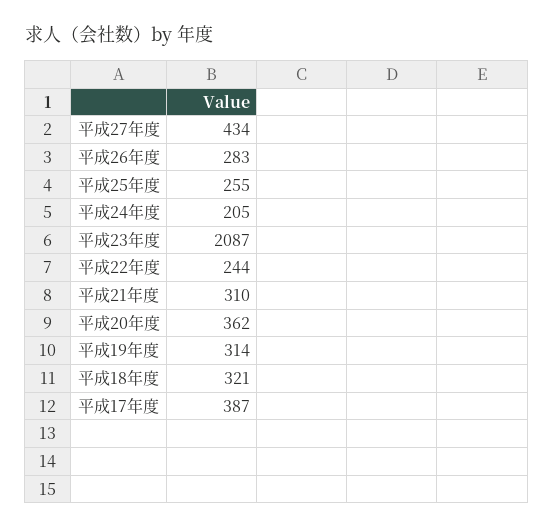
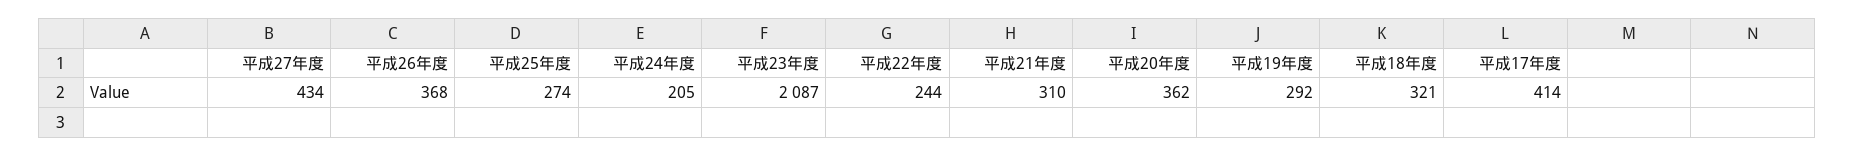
平成26年度: 283 -> 368
平成25年度: 255 -> 274
平成19年度: 314 -> 292
平成17年度: 387 -> 414

